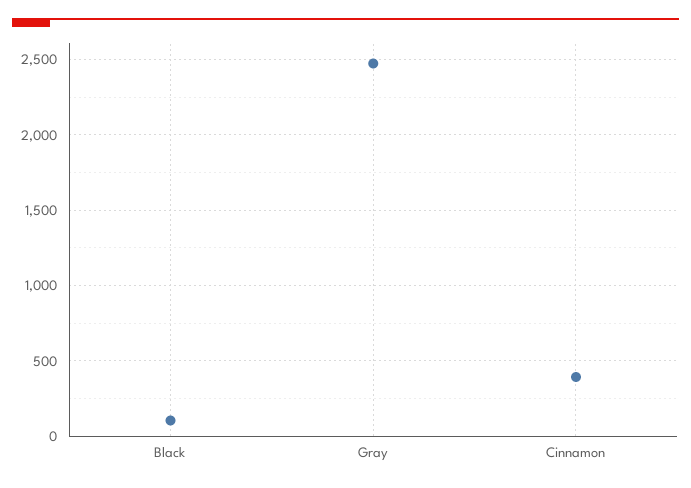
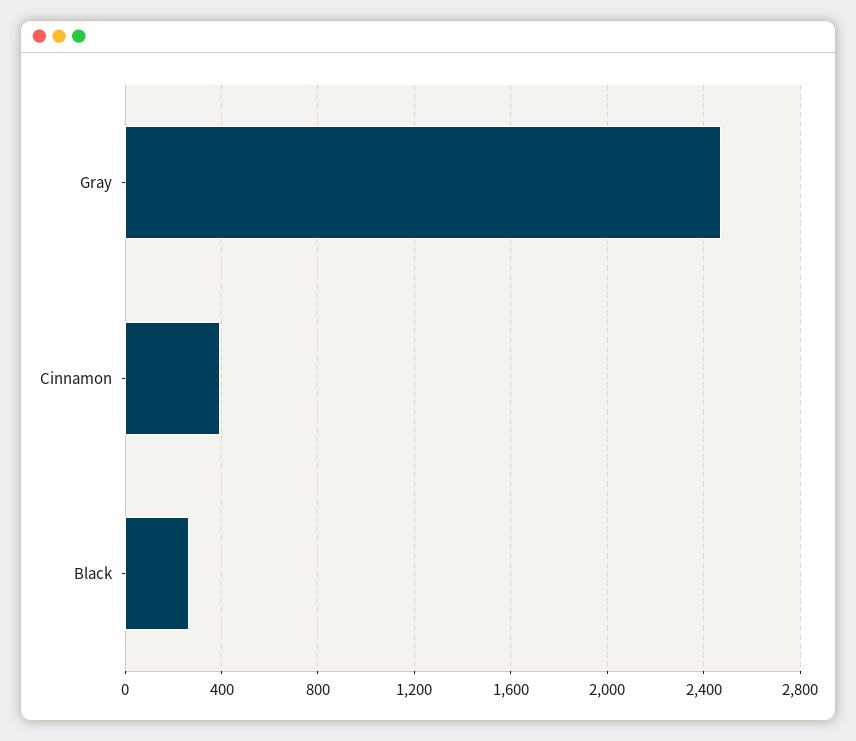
Black: 100 -> 250

